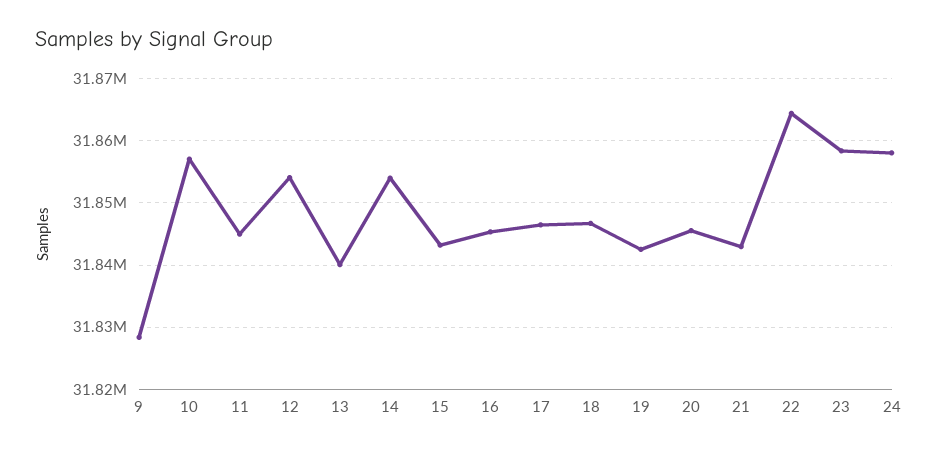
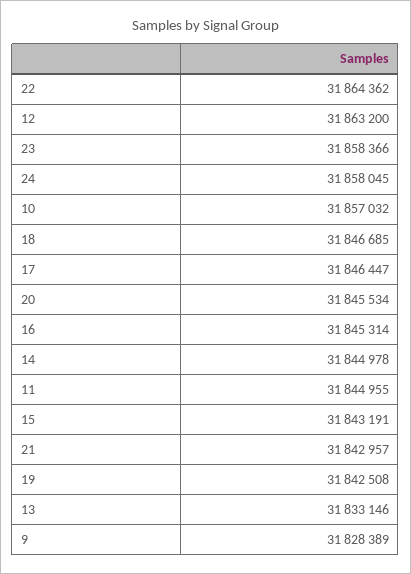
12: 31854000 -> 31863200
13: 31840000 -> 31833146
14: 31854000 -> 31844978

